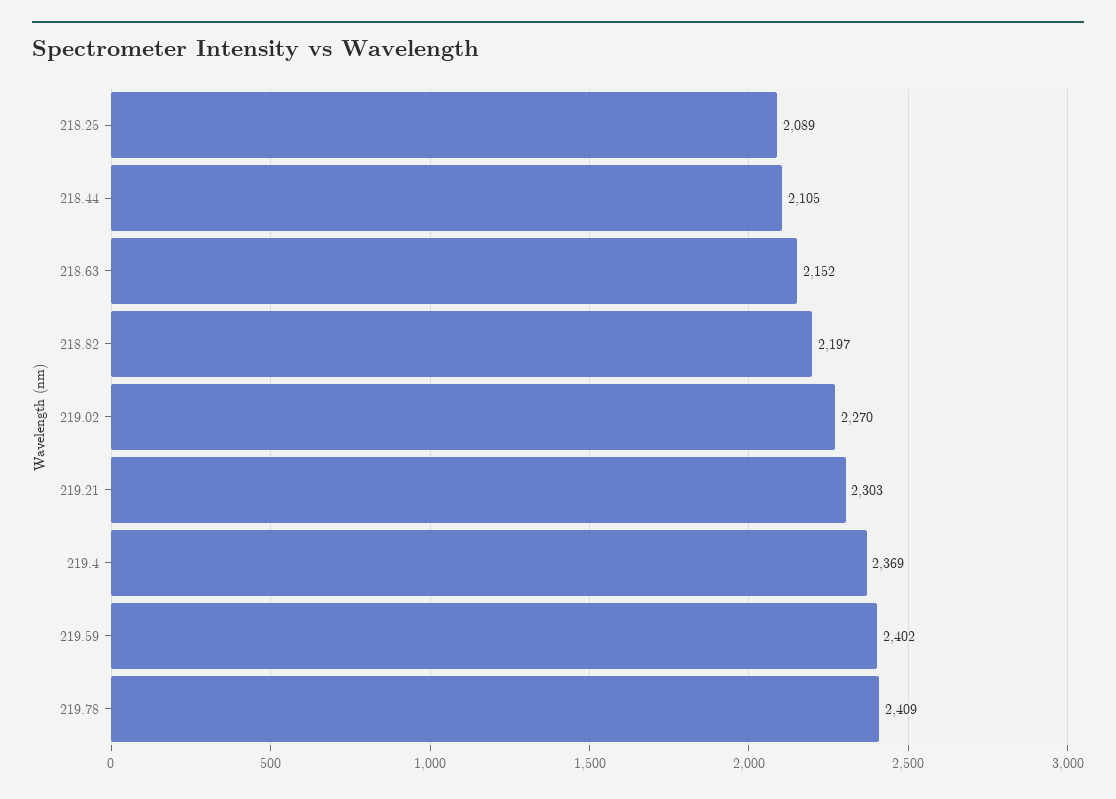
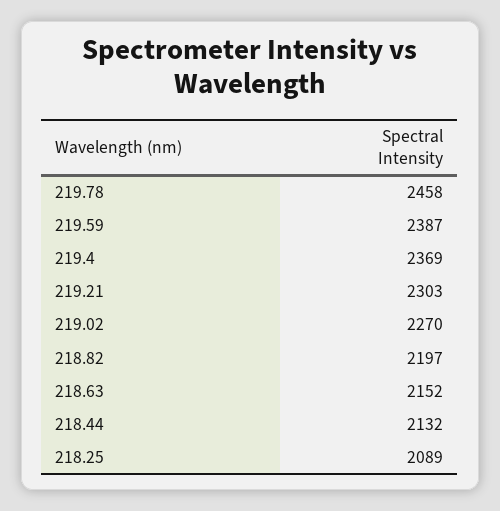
218.44: 2105 -> 2132
219.59: 2402 -> 2387
219.78: 2409 -> 2458

